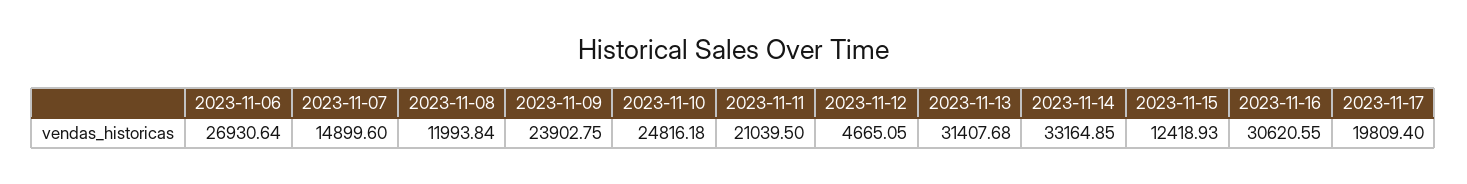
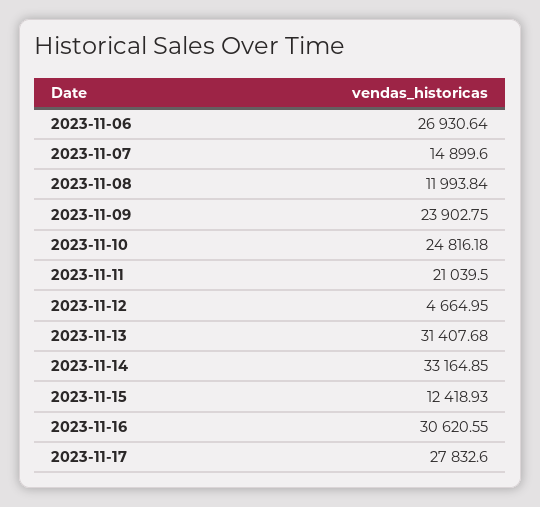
2023-11-12: 4665.05 -> 4664.95
2023-11-17: 19809.4 -> 27832.6

